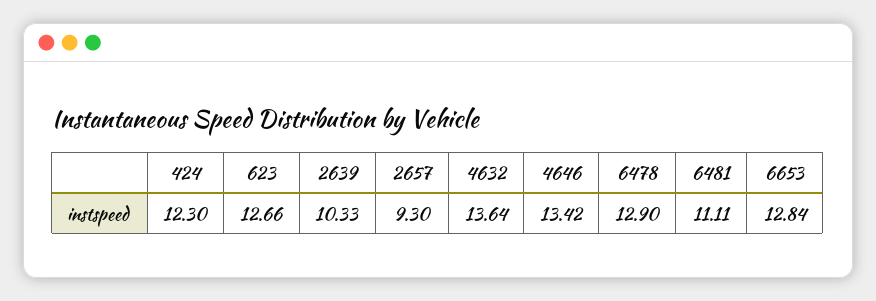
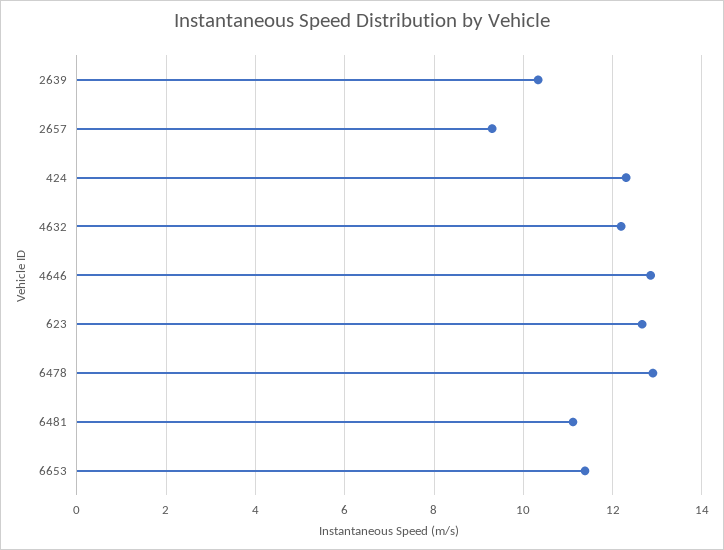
4632: 13.64 -> 12.2
4646: 13.42 -> 12.8
6653: 12.84 -> 11.4

